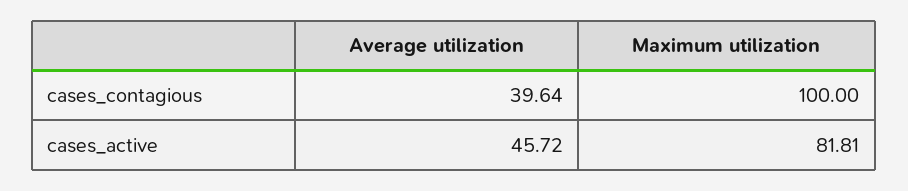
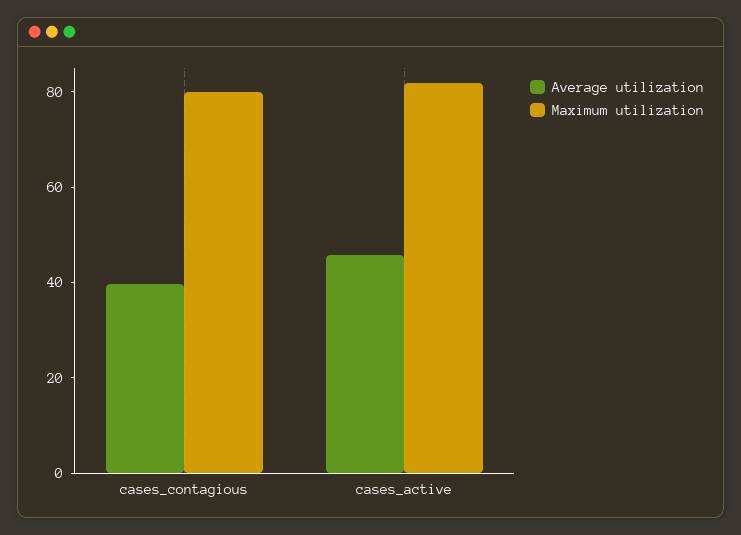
Maximum utilization, cases_contagious: 100 -> 80

